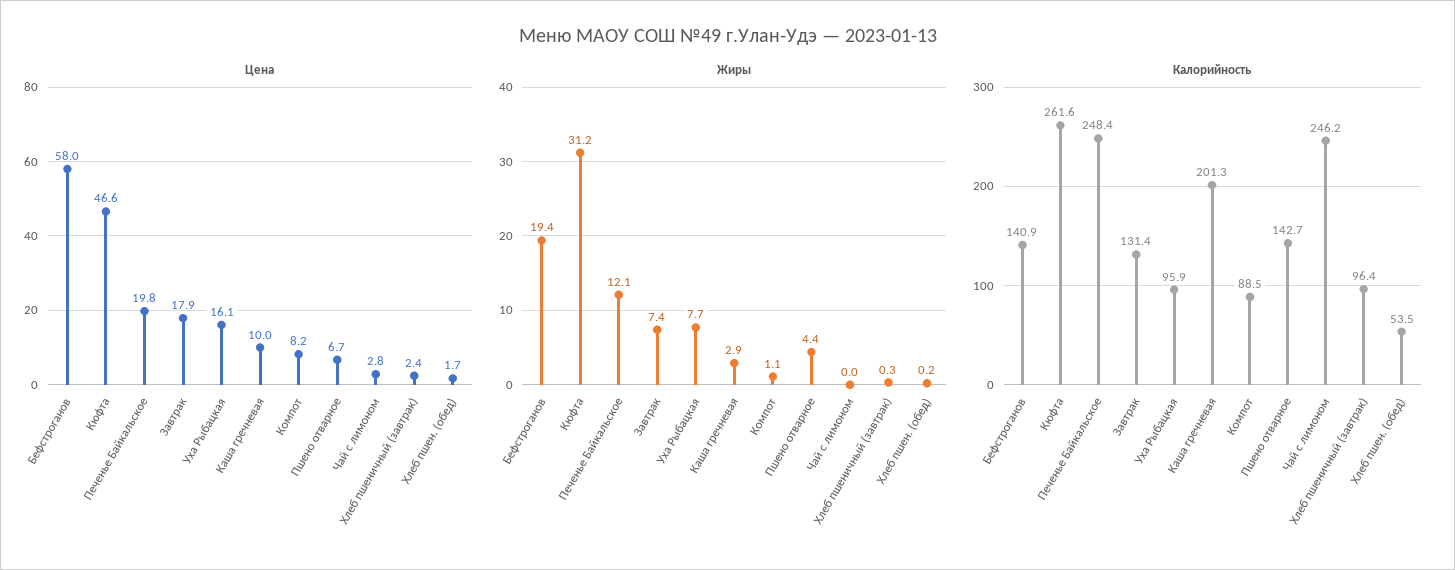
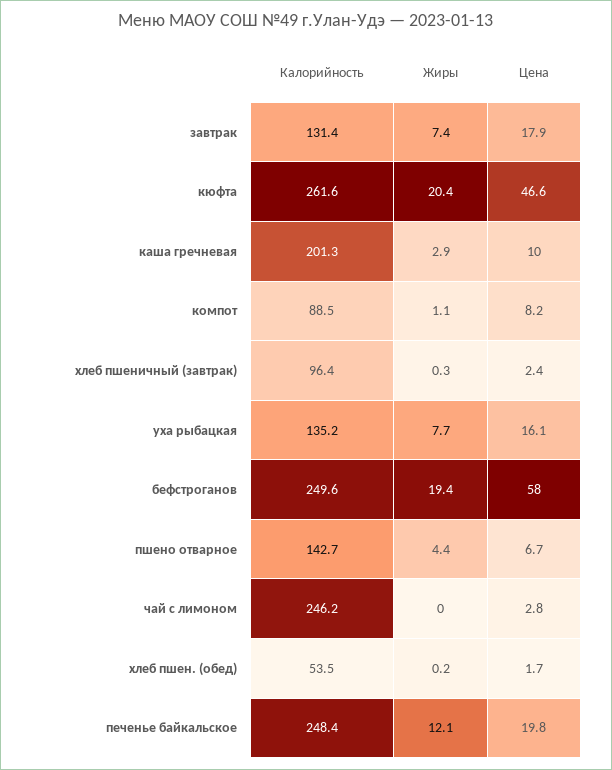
Жиры, Кюфта: 31.2 -> 20.4
Калорийность, Бефстроганов: 140.9 -> 249.6
Калорийность, Уха Рыбацкая: 95.9 -> 135.2

